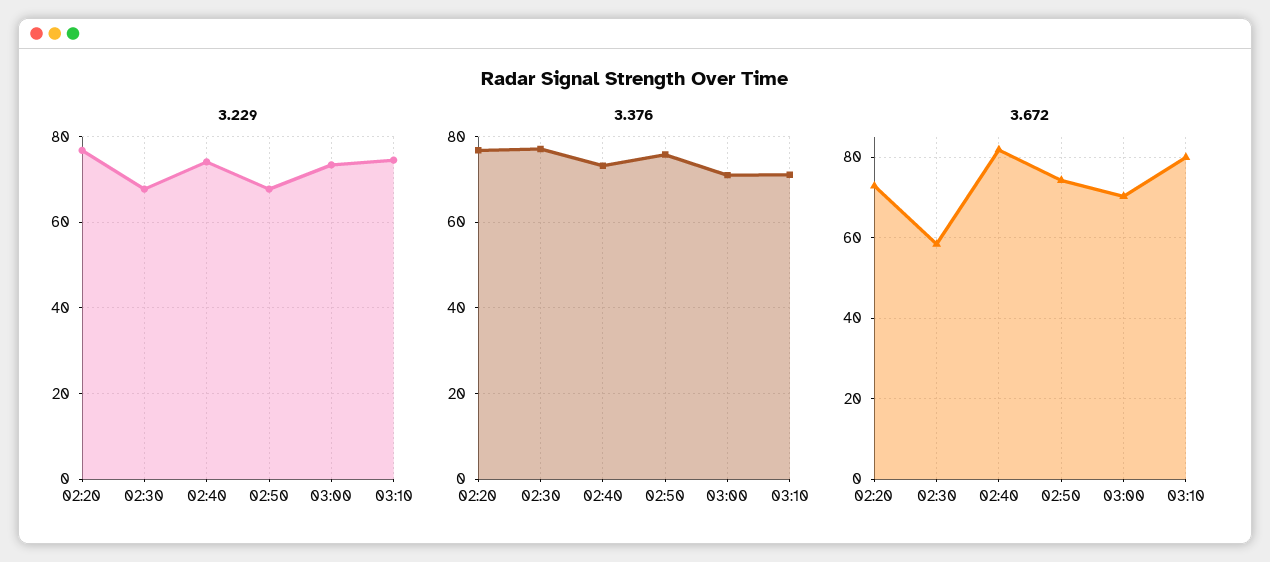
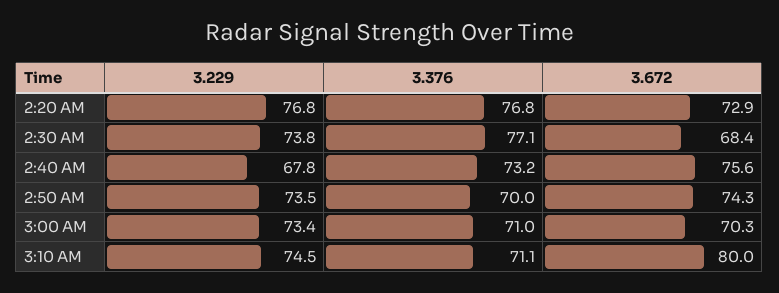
3.229, 02:30: 68 -> 73.8
3.229, 02:40: 74 -> 67.8
3.229, 02:50: 68 -> 73.5
3.376, 02:50: 76 -> 70
3.672, 02:30: 58 -> 68.4
3.672, 02:40: 82 -> 75.6

